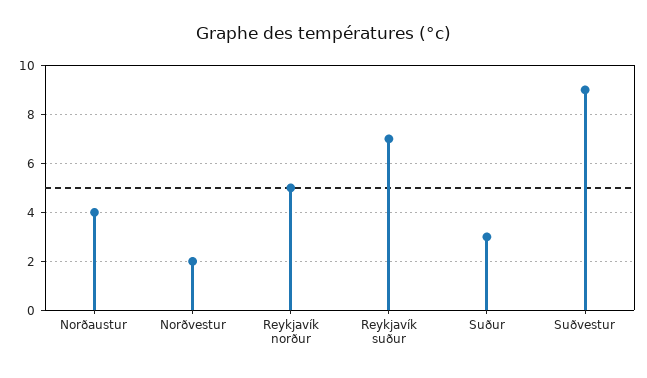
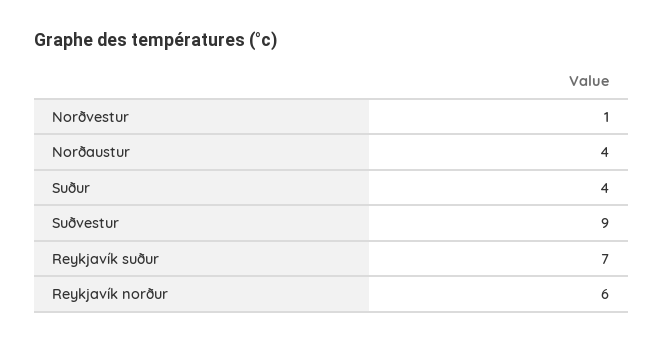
Norðvestur: 2 -> 1
Reykjavík norður: 5 -> 6
Suður: 3 -> 4

